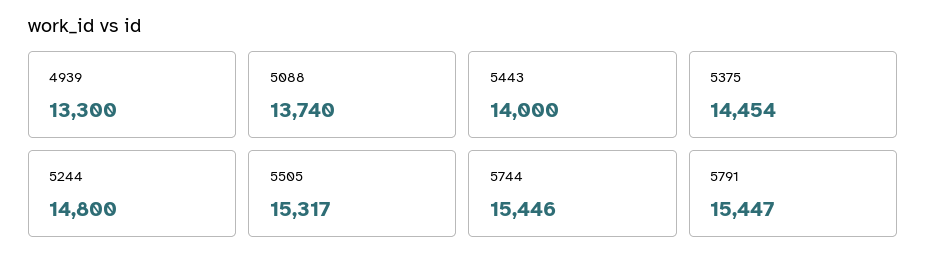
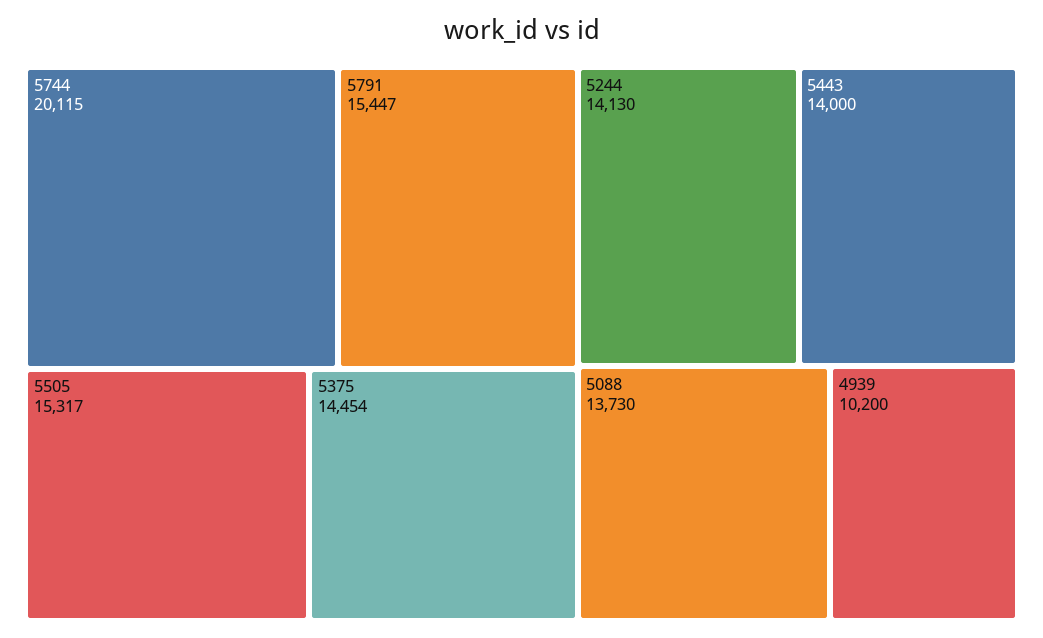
4939: 13300 -> 10200
5088: 13740 -> 13730
5244: 14800 -> 14130
5744: 15446 -> 20115

